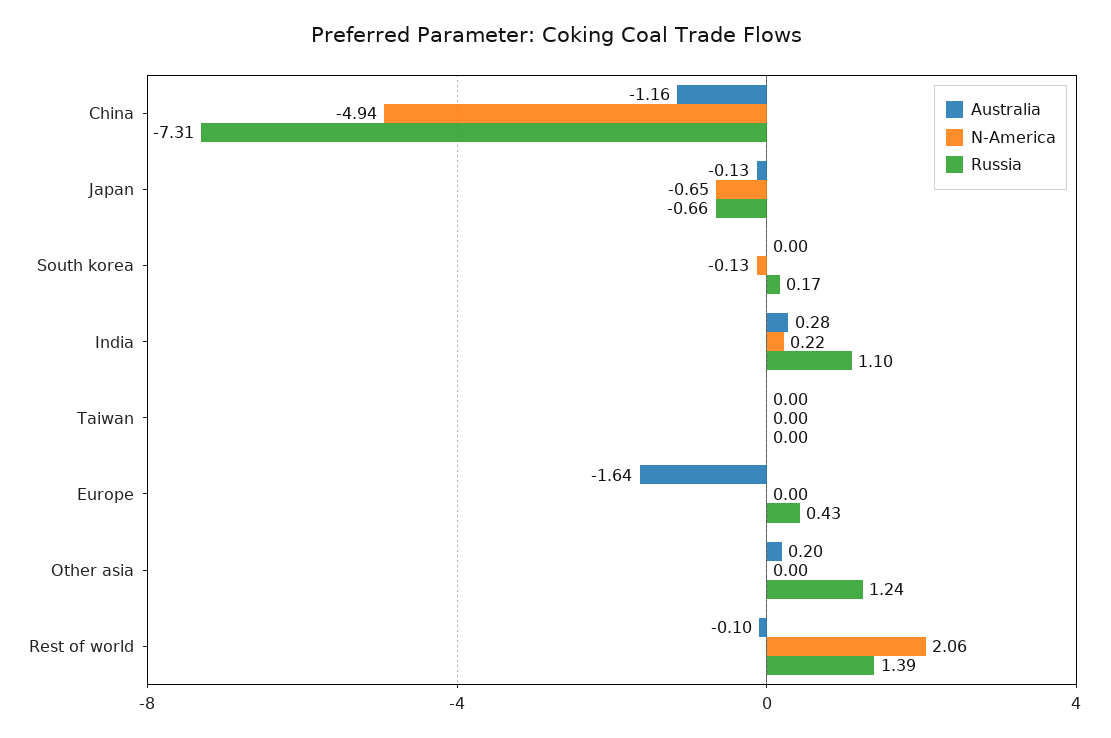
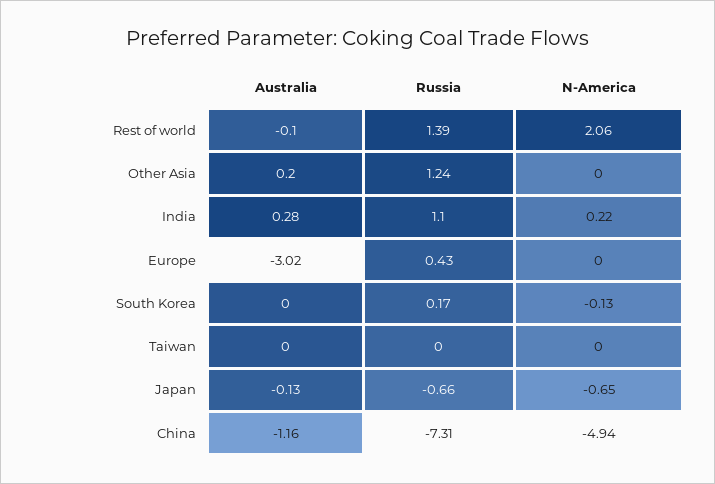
Australia, Europe: -1.64 -> -3.02

